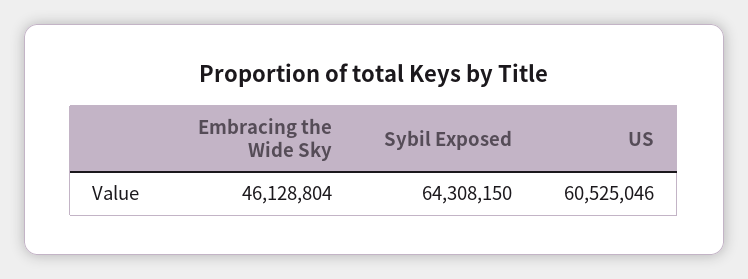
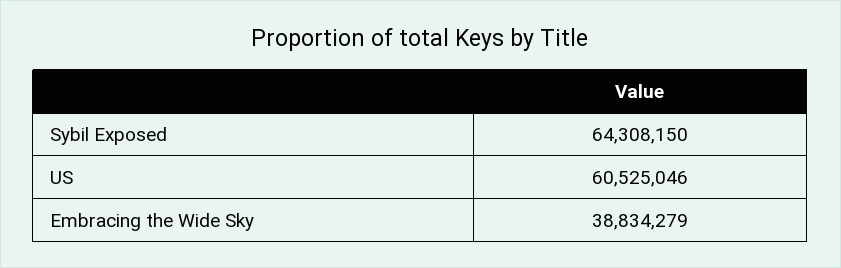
Embracing the Wide Sky: 46128804 -> 38834279

